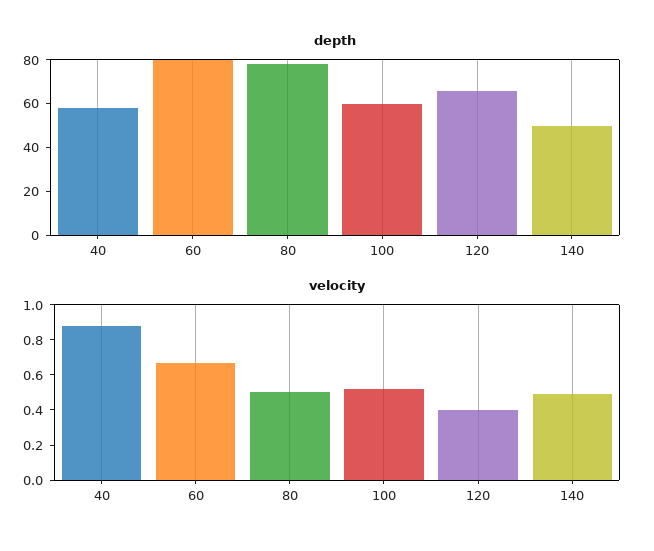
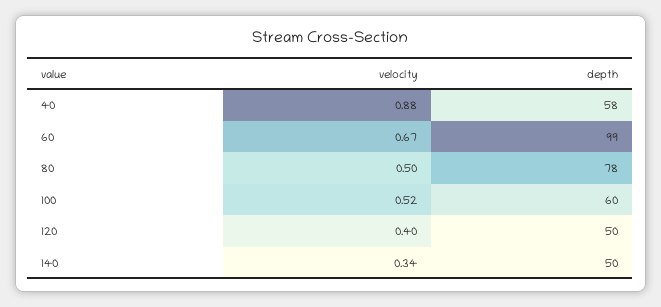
depth, 60: 80 -> 99
depth, 120: 65 -> 50
velocity, 140: 0.5 -> 0.34

